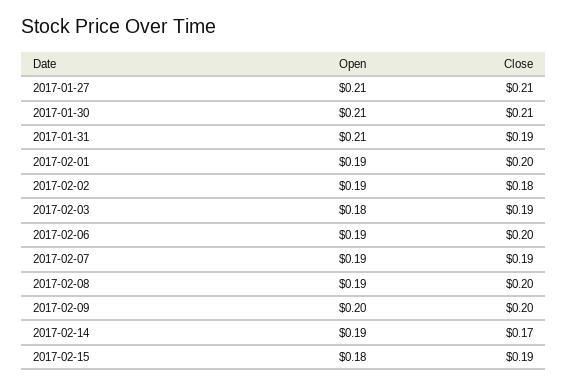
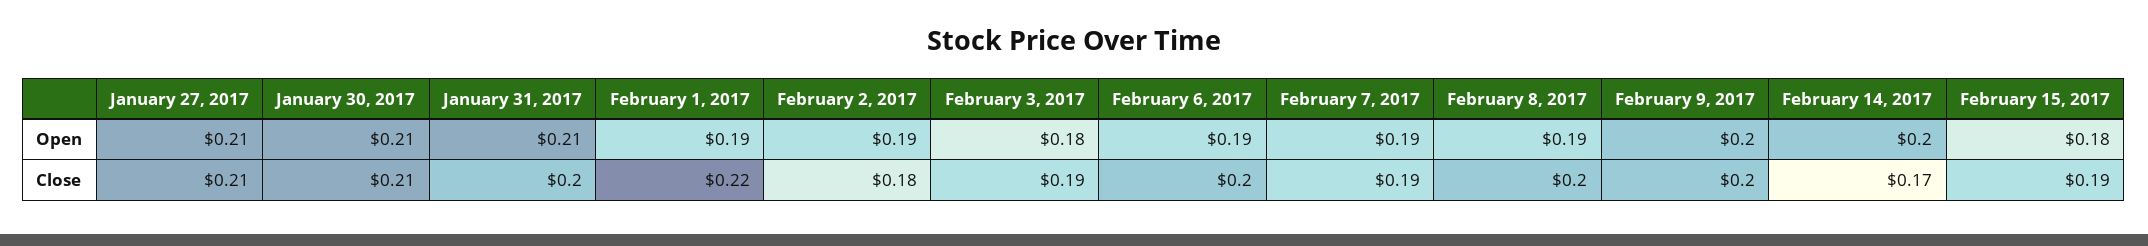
Close, 2017-01-31: 0.19 -> 0.2
Close, 2017-02-01: 0.2 -> 0.22
Open, 2017-02-14: 0.19 -> 0.2

